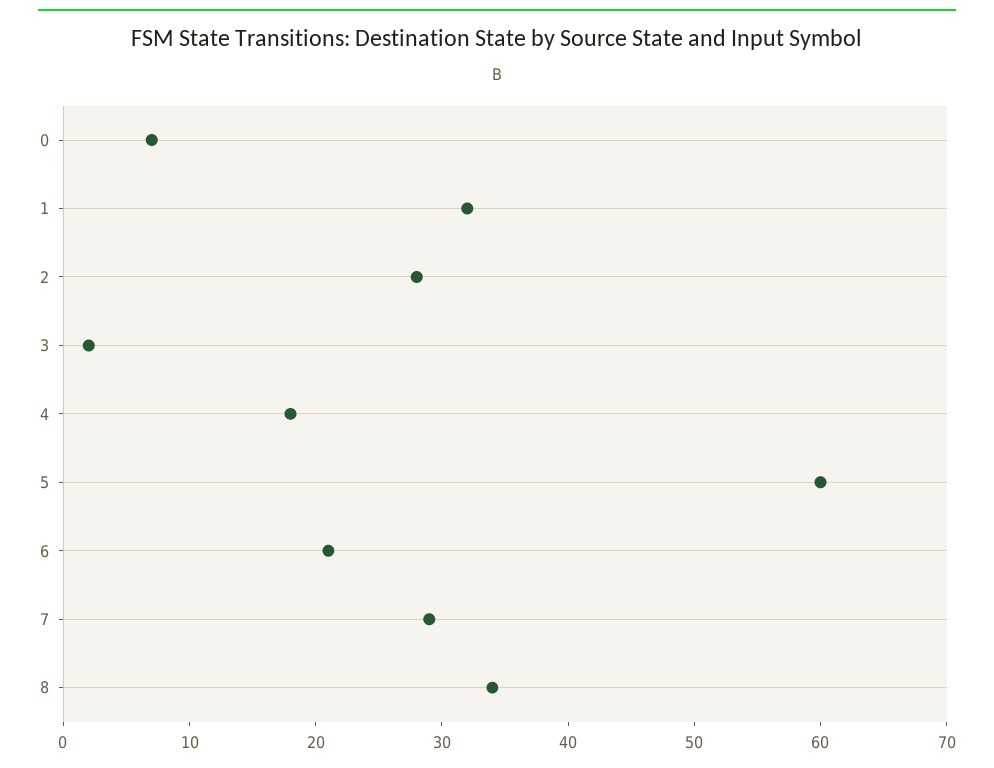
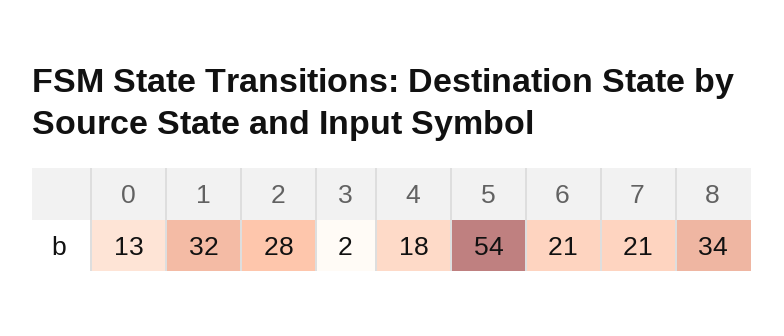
0: 7 -> 13
5: 60 -> 54
7: 29 -> 21

